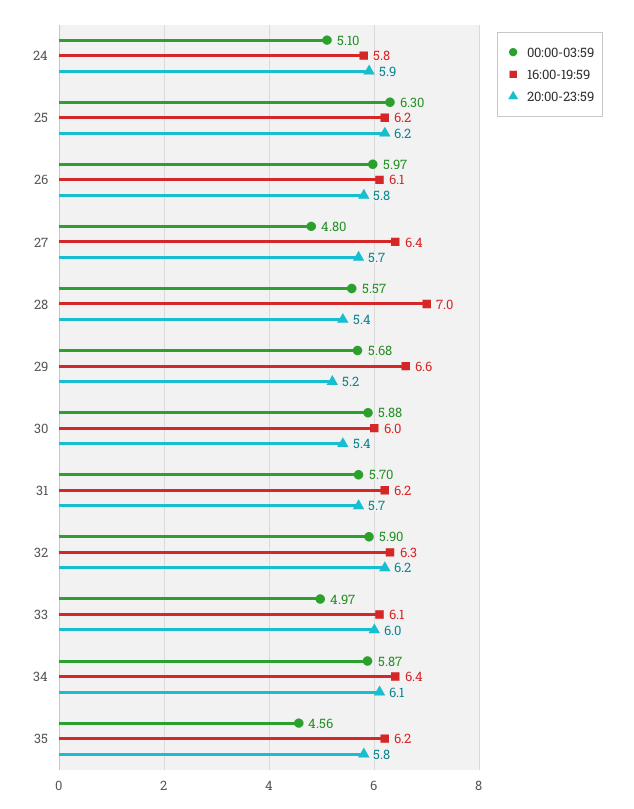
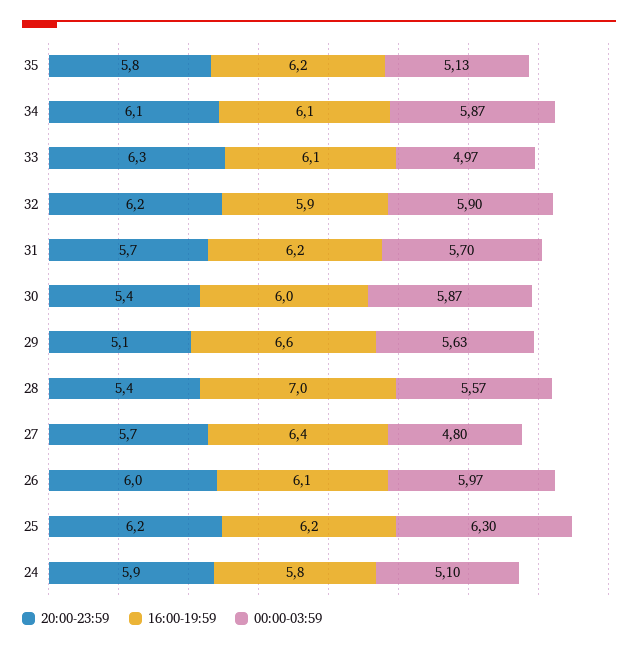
20:00-23:59, 26: 5.8 -> 6
00:00-03:59, 29: 5.68 -> 5.63
20:00-23:59, 29: 5.2 -> 5.1
00:00-03:59, 30: 5.88 -> 5.87
16:00-19:59, 32: 6.3 -> 5.9
20:00-23:59, 33: 6 -> 6.3
16:00-19:59, 34: 6.4 -> 6.1
00:00-03:59, 35: 4.56 -> 5.13

